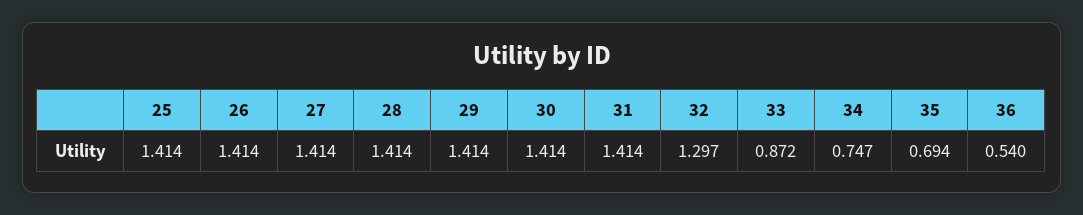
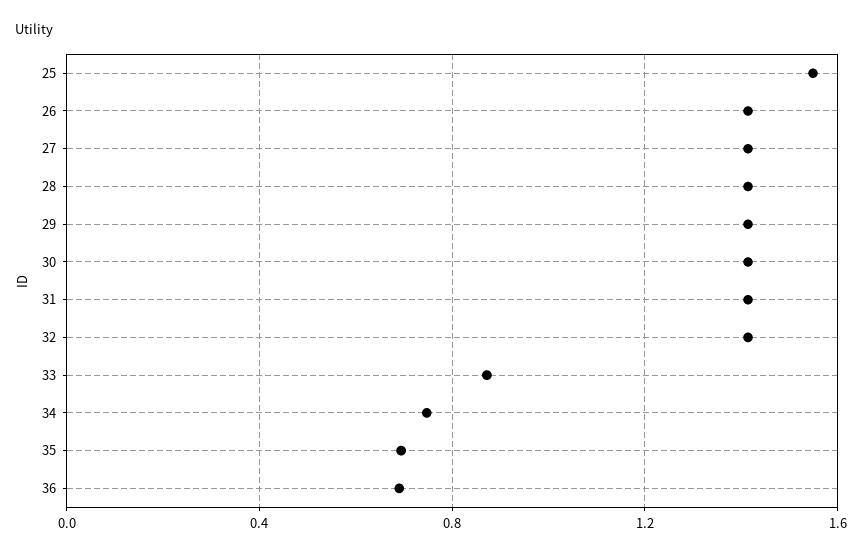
25: 1.414 -> 1.55
32: 1.297 -> 1.4
36: 0.54 -> 0.7

